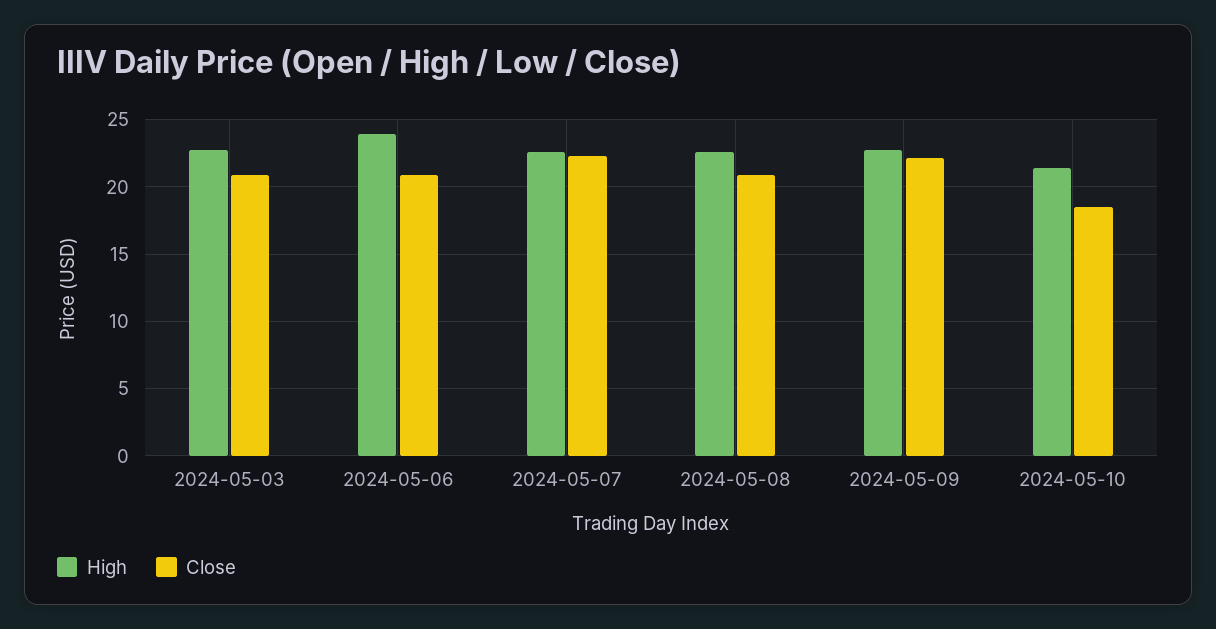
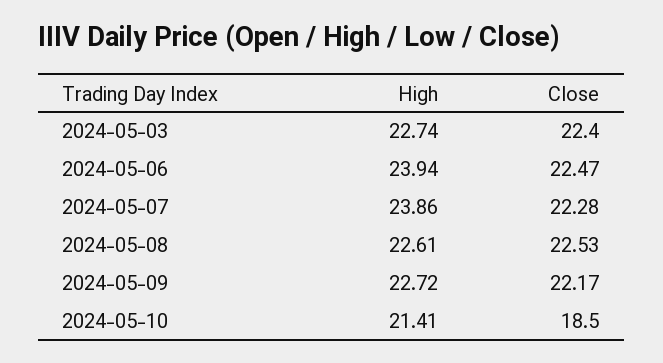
Close, 2024-05-03: 21 -> 22.4
Close, 2024-05-06: 21 -> 22.47
High, 2024-05-07: 22.5 -> 23.86
Close, 2024-05-08: 21 -> 22.53

